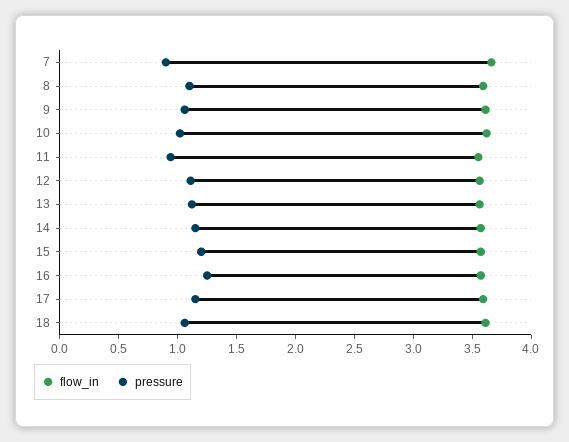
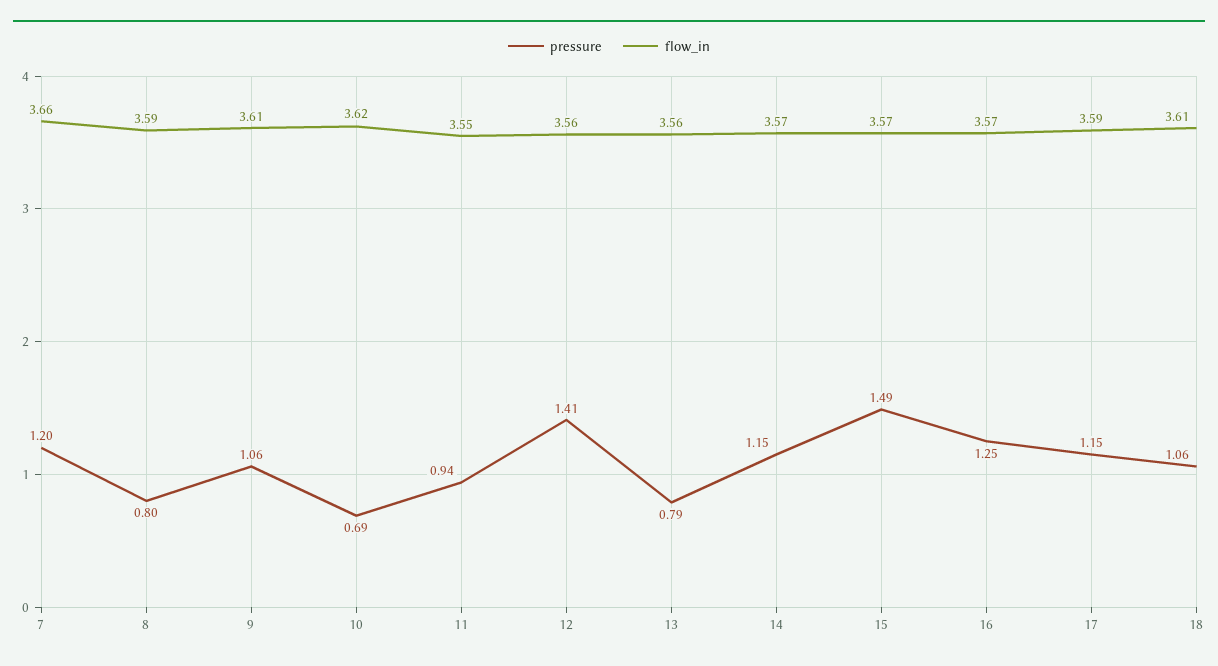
pressure, 7: 0.9 -> 1.2
pressure, 8: 1.1 -> 0.8
pressure, 10: 1 -> 0.69
pressure, 12: 1.1 -> 1.41
pressure, 13: 1.1 -> 0.79
pressure, 15: 1.2 -> 1.49

